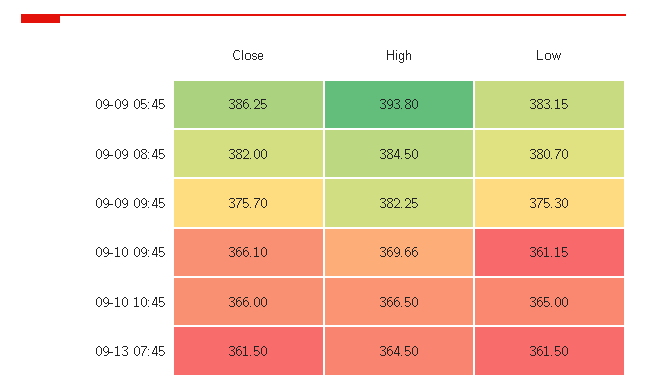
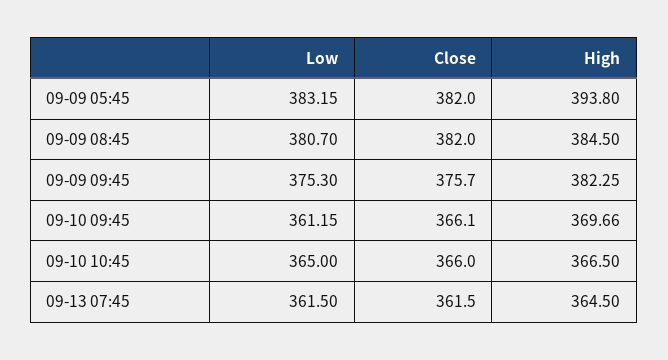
Close, 09-09 05:45: 386.25 -> 382

